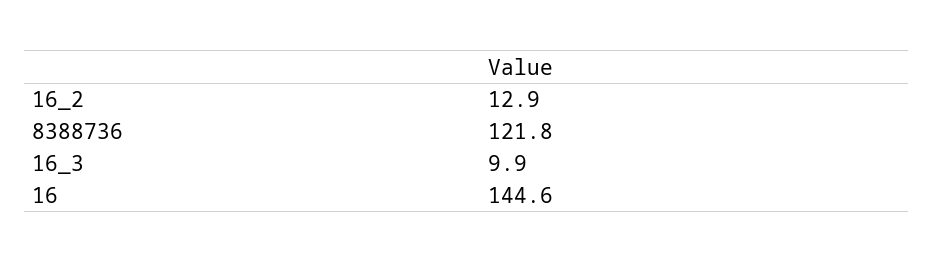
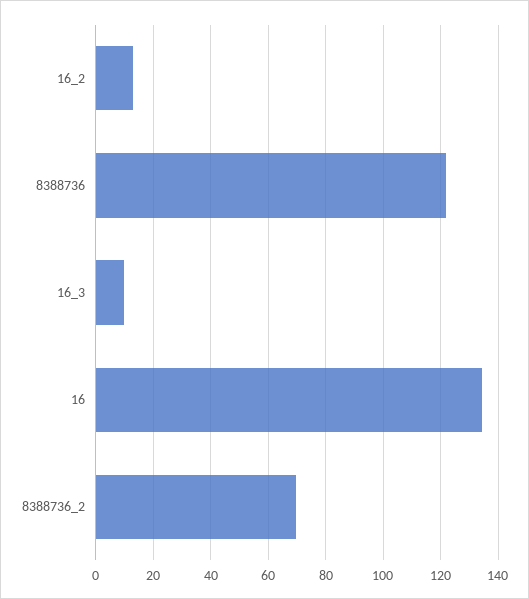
16: 144.6 -> 135
8388736_2: none -> 70

